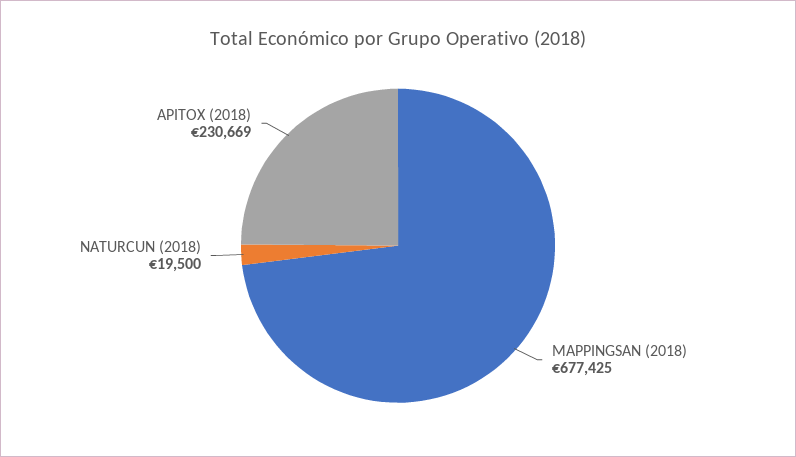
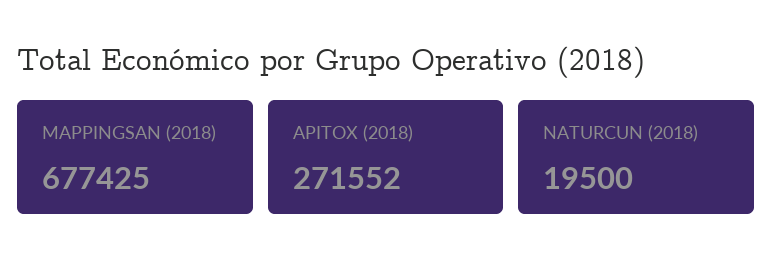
APITOX (2018): 230669 -> 271552

